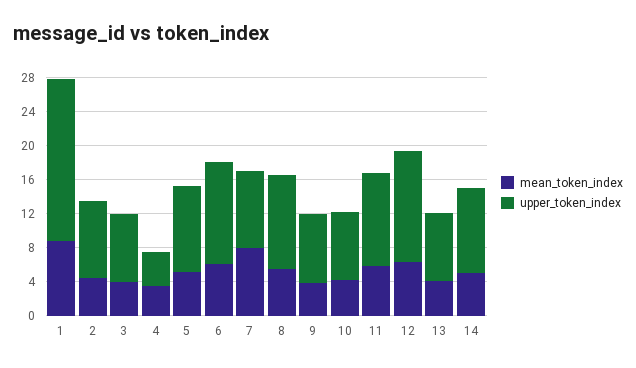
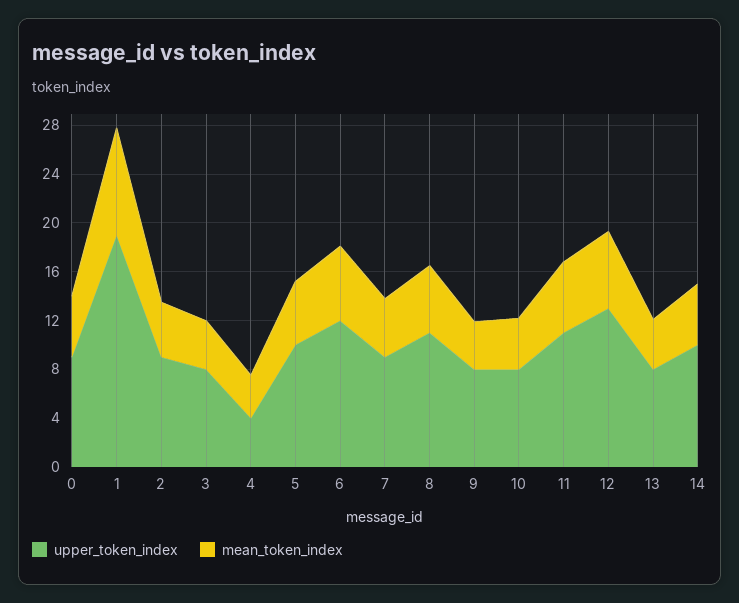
mean_token_index, 7: 8 -> 5
upper_token_index, 0: none -> 9
mean_token_index, 0: none -> 5

